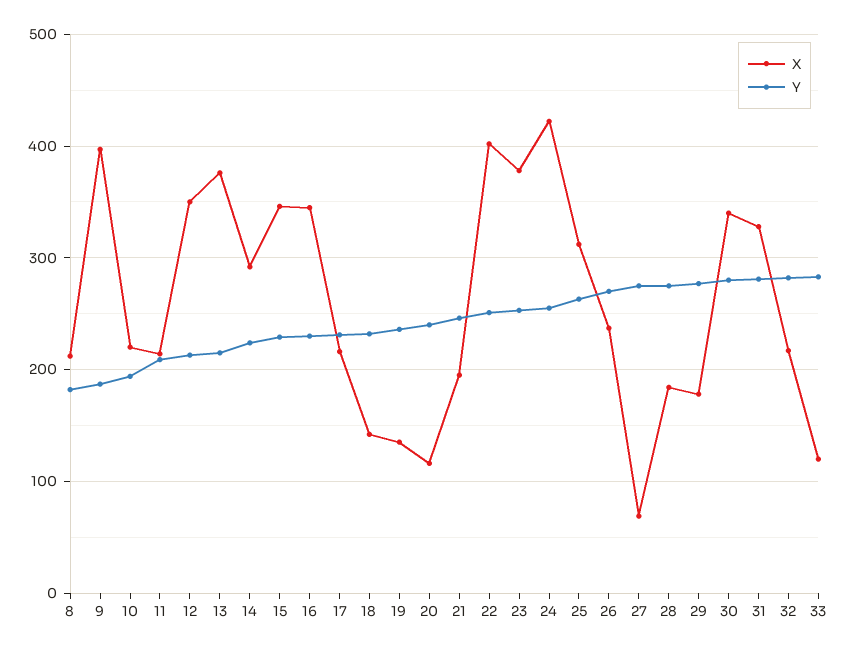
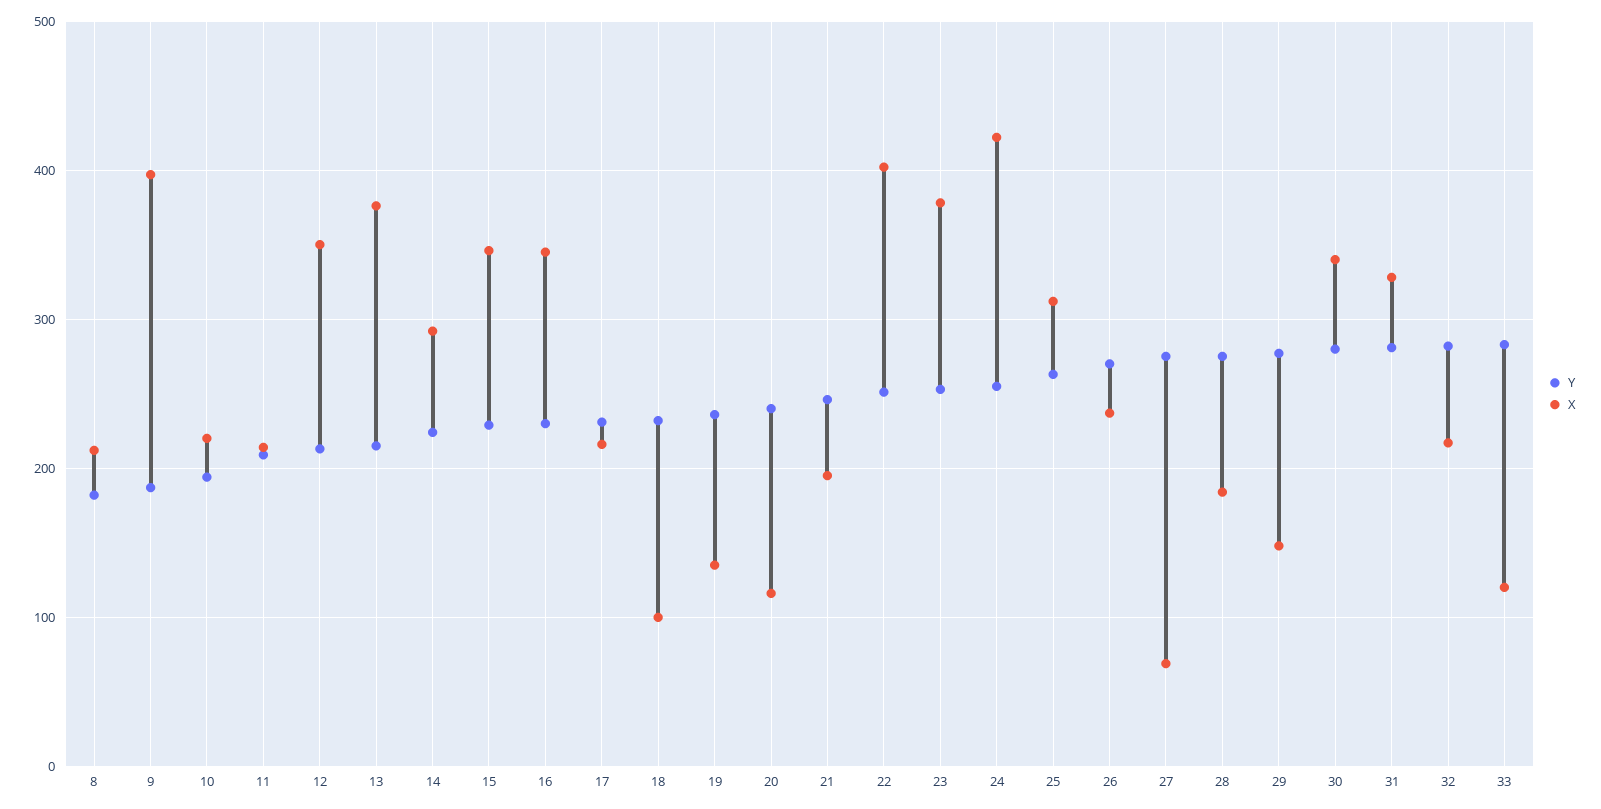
X, 18: 140 -> 100
X, 29: 180 -> 150

